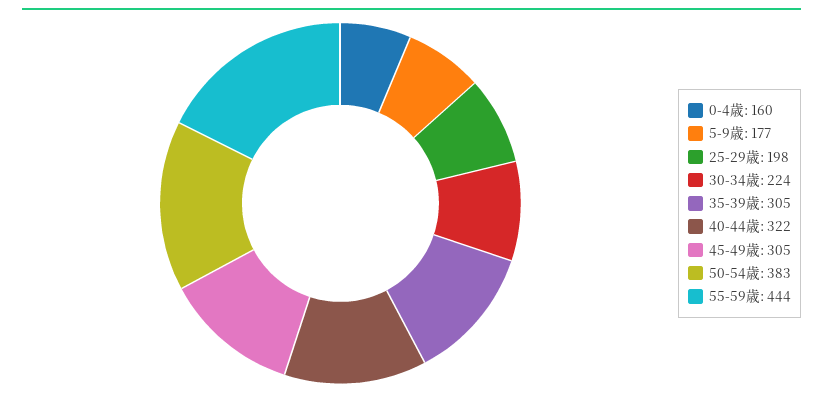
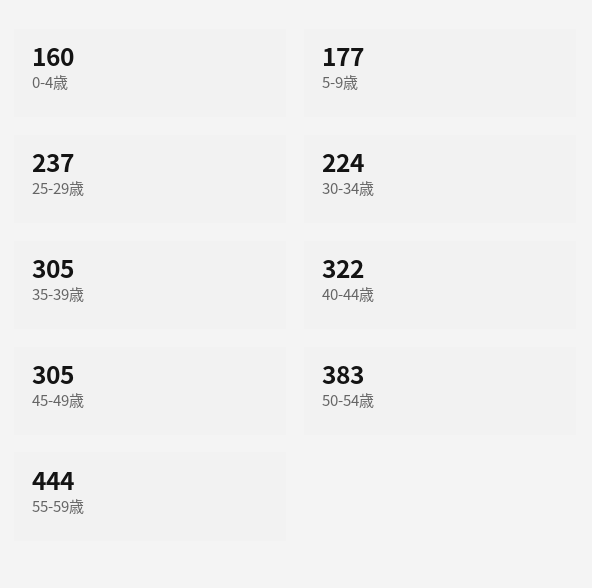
25-29歳: 198 -> 237

